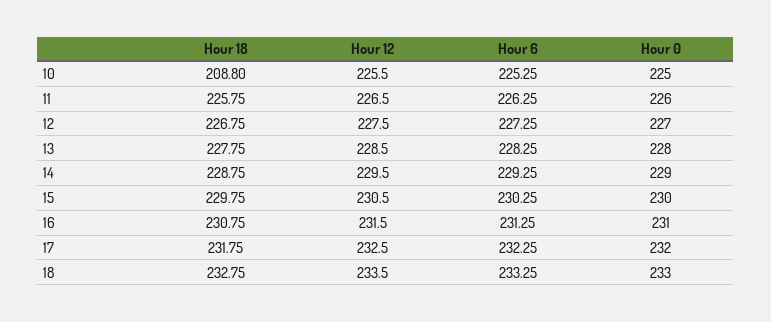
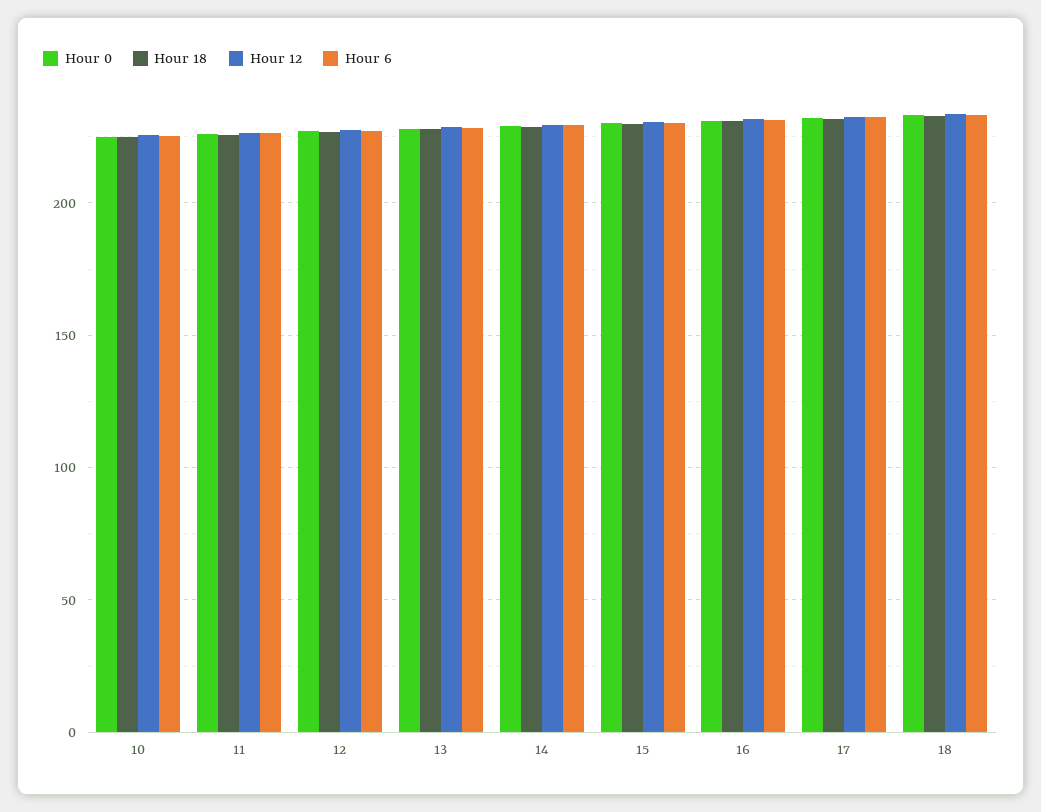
Hour 18, 10: 208.8 -> 225

